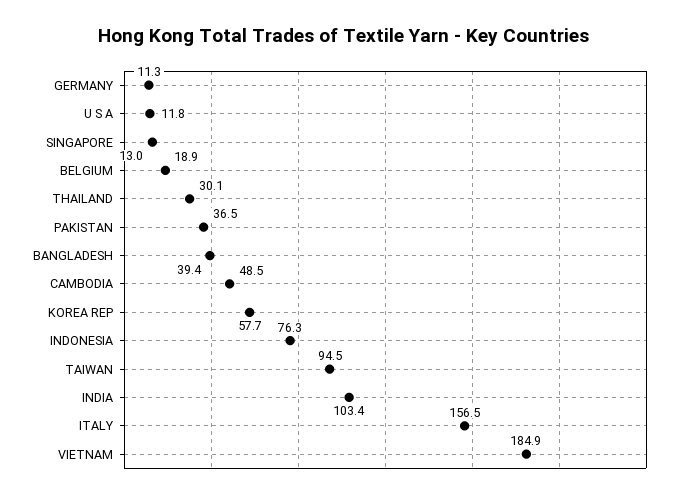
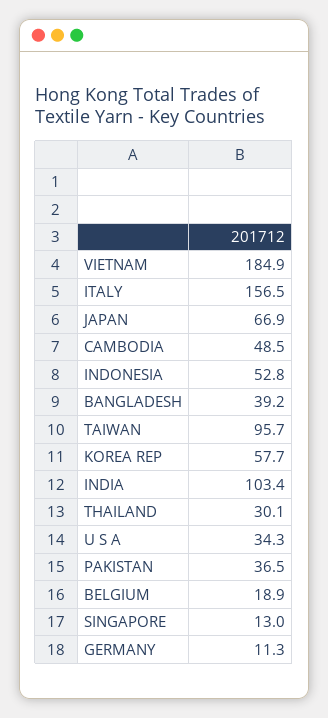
U S A: 11.8 -> 34.3
BANGLADESH: 39.4 -> 39.2
INDONESIA: 76.3 -> 52.8
TAIWAN: 94.5 -> 95.7
JAPAN: none -> 66.9

